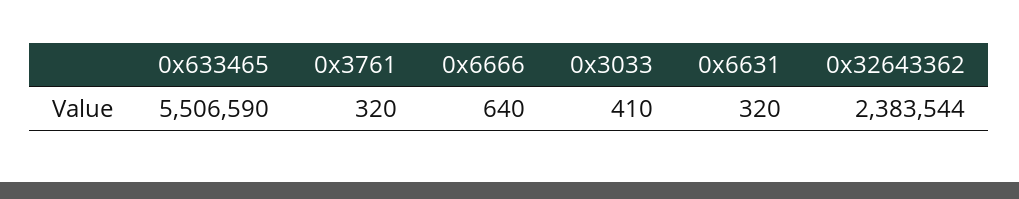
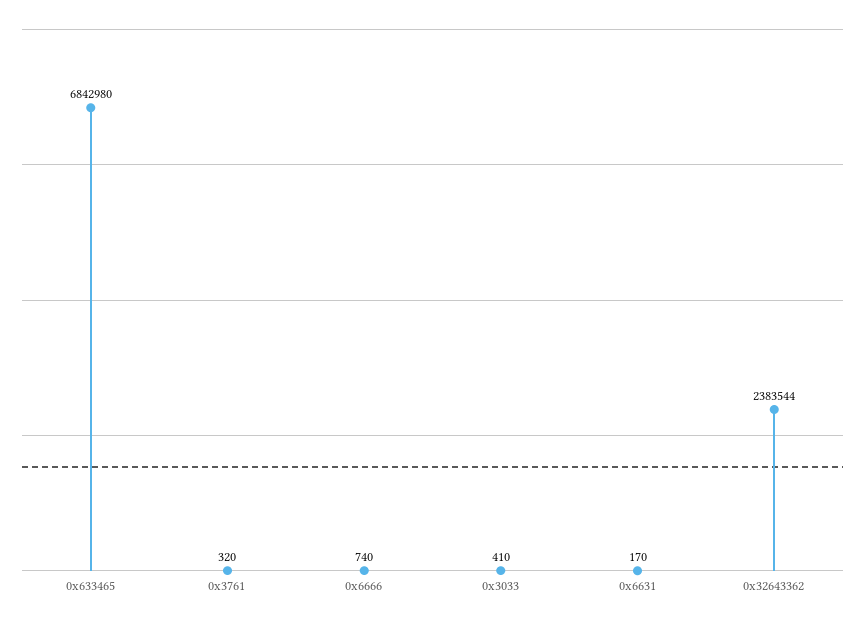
0x633465: 5506590 -> 6842980
0x6666: 640 -> 740
0x6631: 320 -> 170

